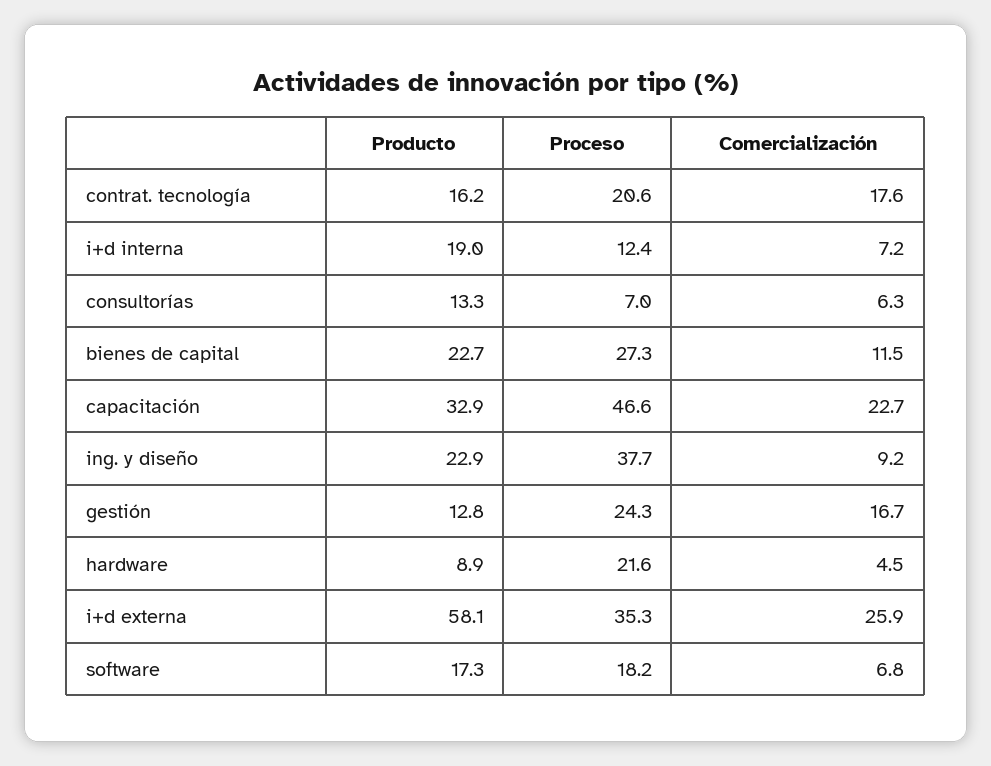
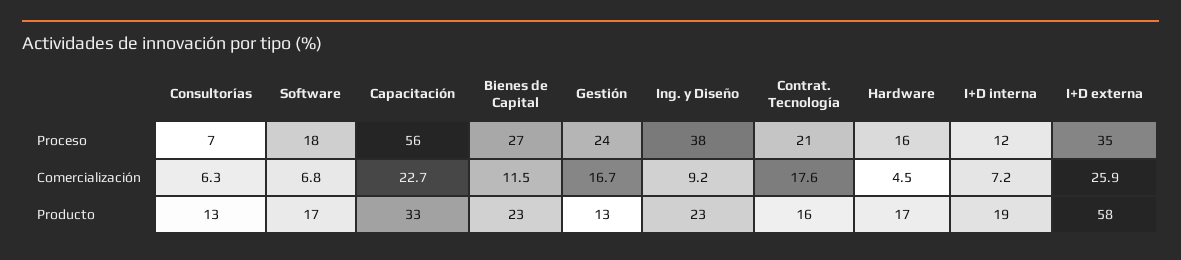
Proceso, capacitación: 46.6 -> 56
Producto, hardware: 8.9 -> 17
Proceso, hardware: 21.6 -> 16

